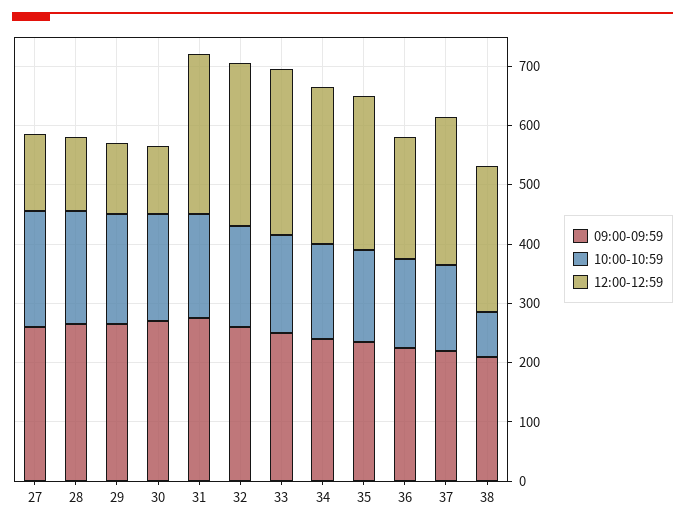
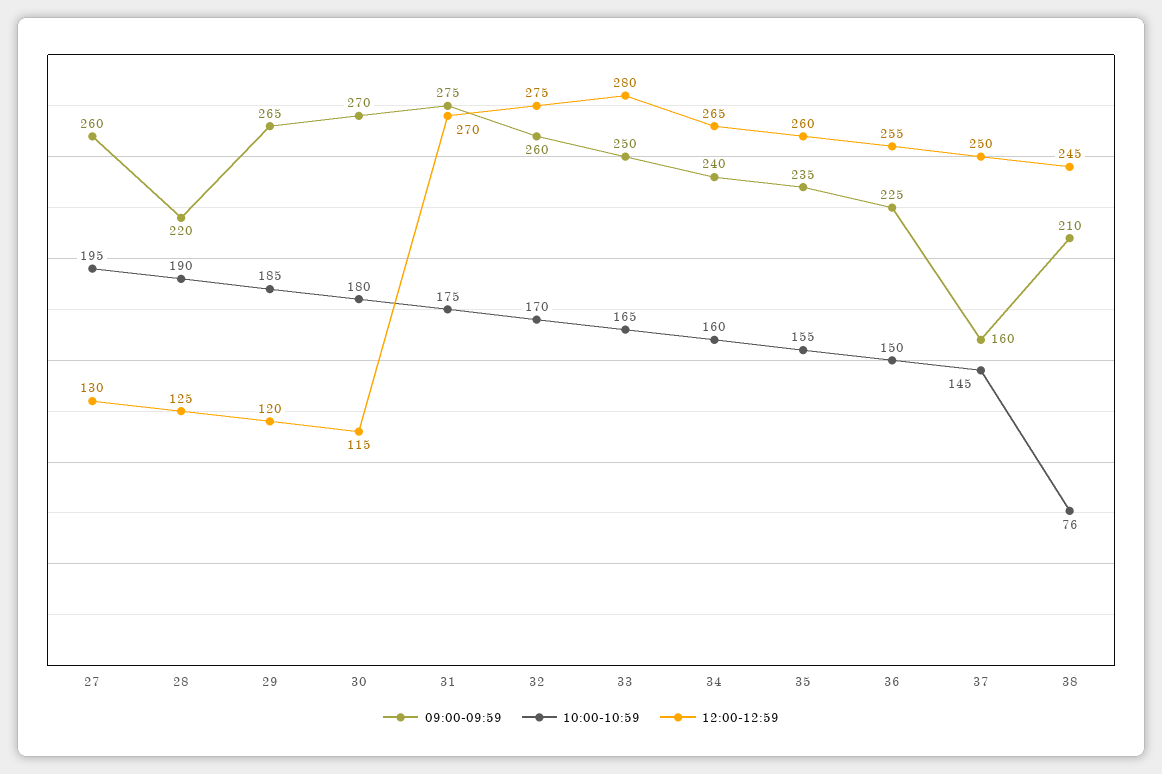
09:00-09:59, 28: 260 -> 220
12:00-12:59, 36: 200 -> 255
09:00-09:59, 37: 220 -> 160

